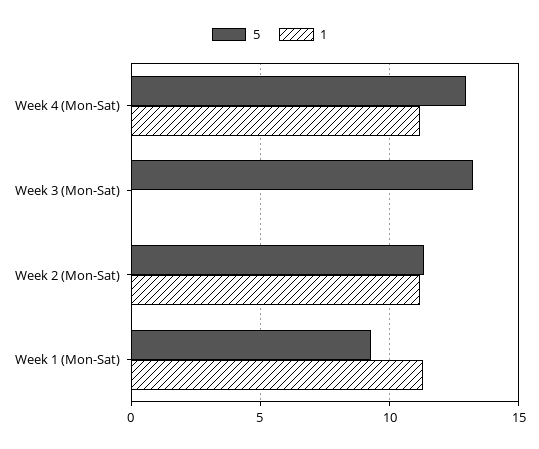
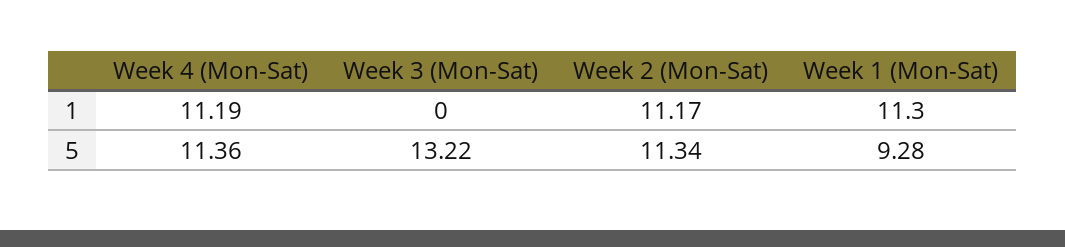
5, Week 4 (Mon-Sat): 13 -> 11.36

